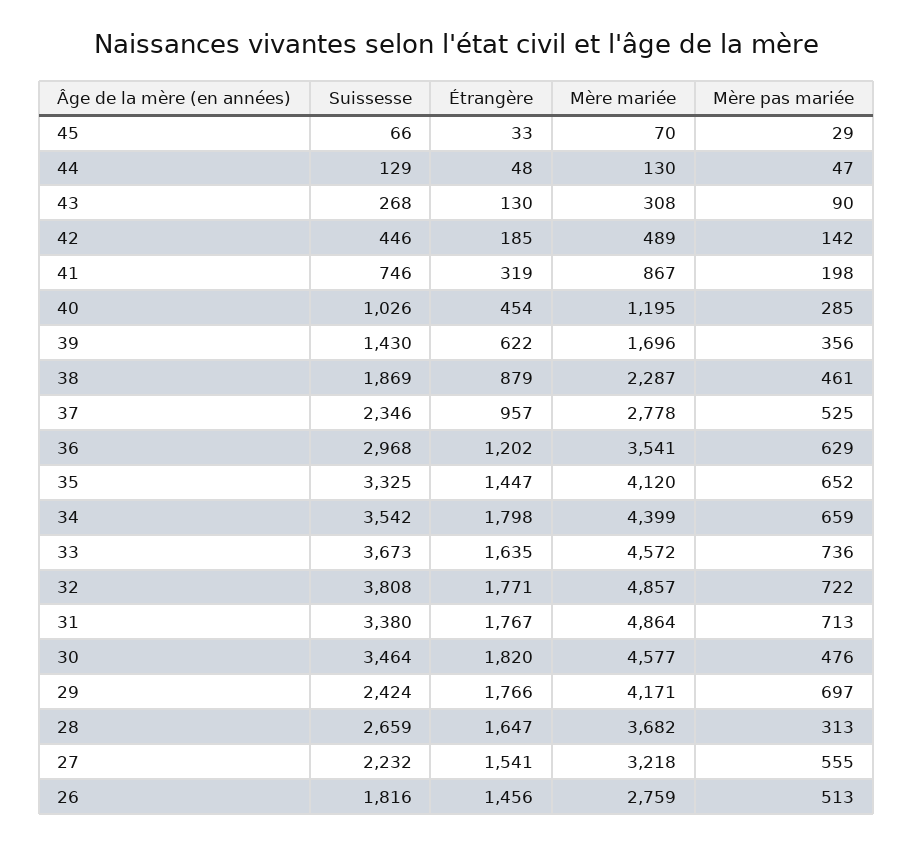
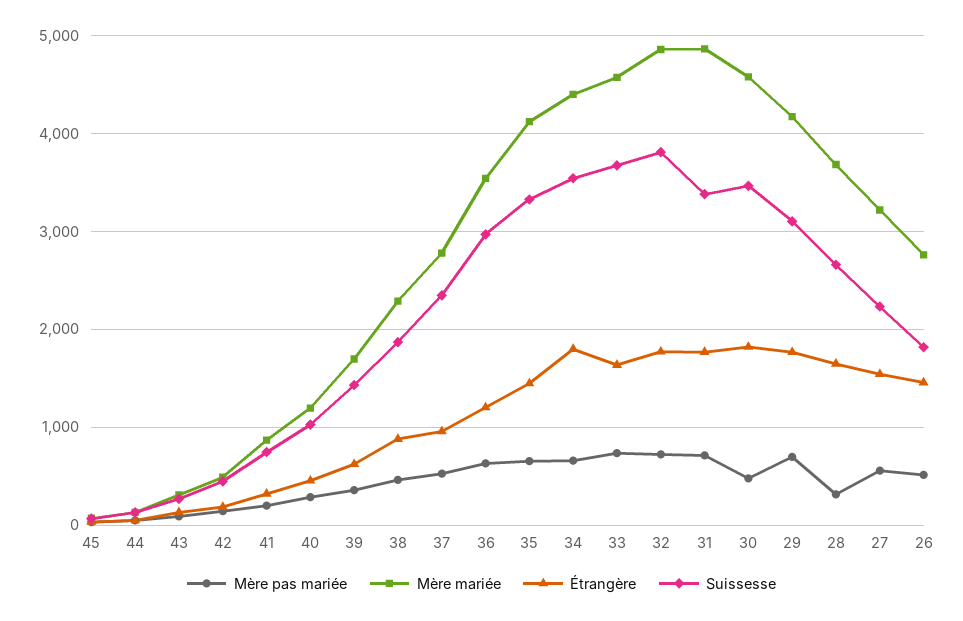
Suissesse, 29: 2424 -> 3100

